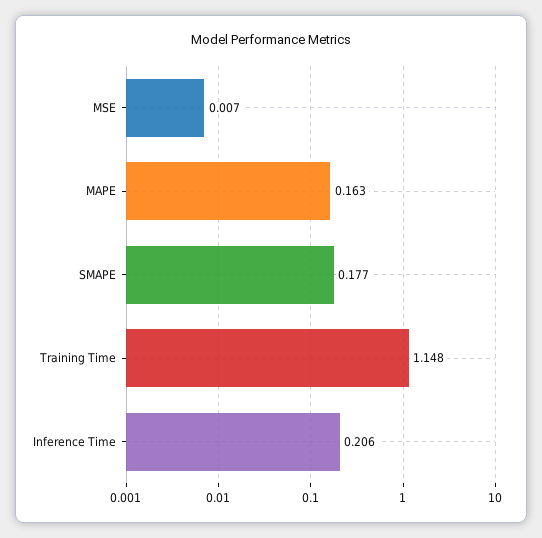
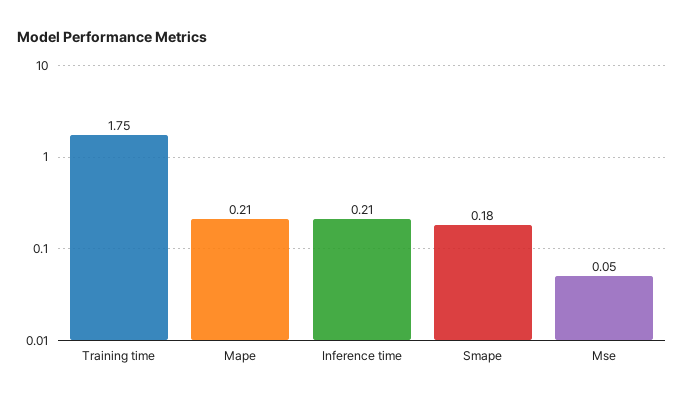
MSE: 0.007 -> 0.05
MAPE: 0.163 -> 0.21
Training Time: 1.148 -> 1.75

